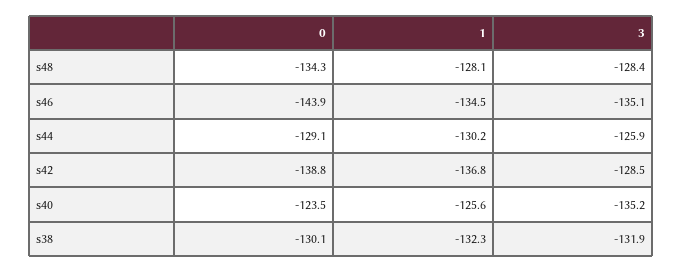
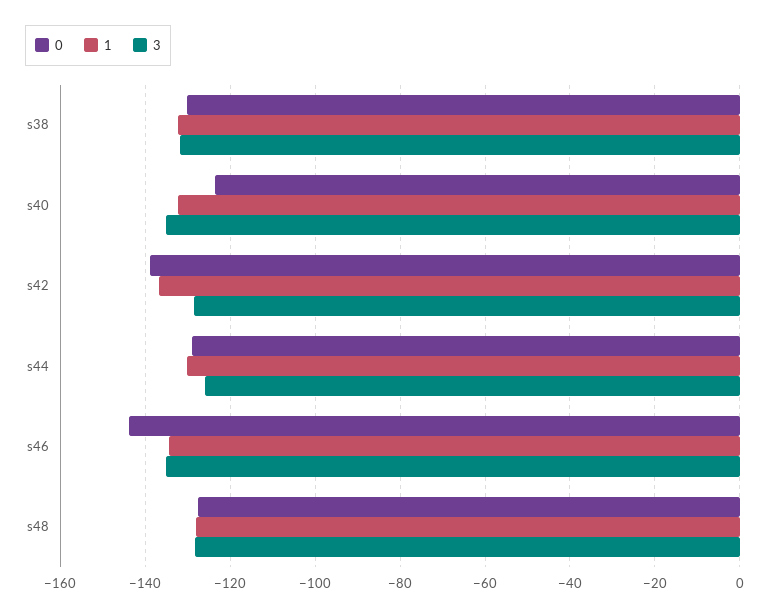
0, s48: -134.3 -> -128
1, s40: -125.6 -> -132

